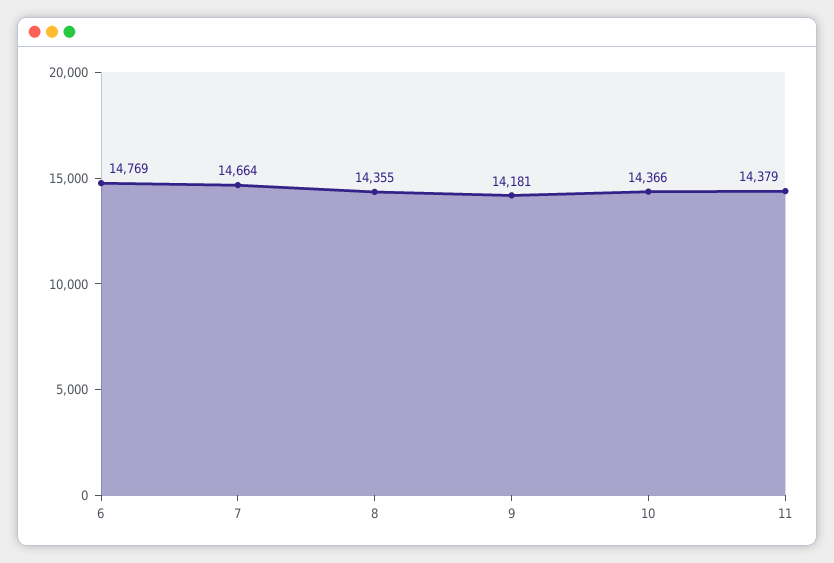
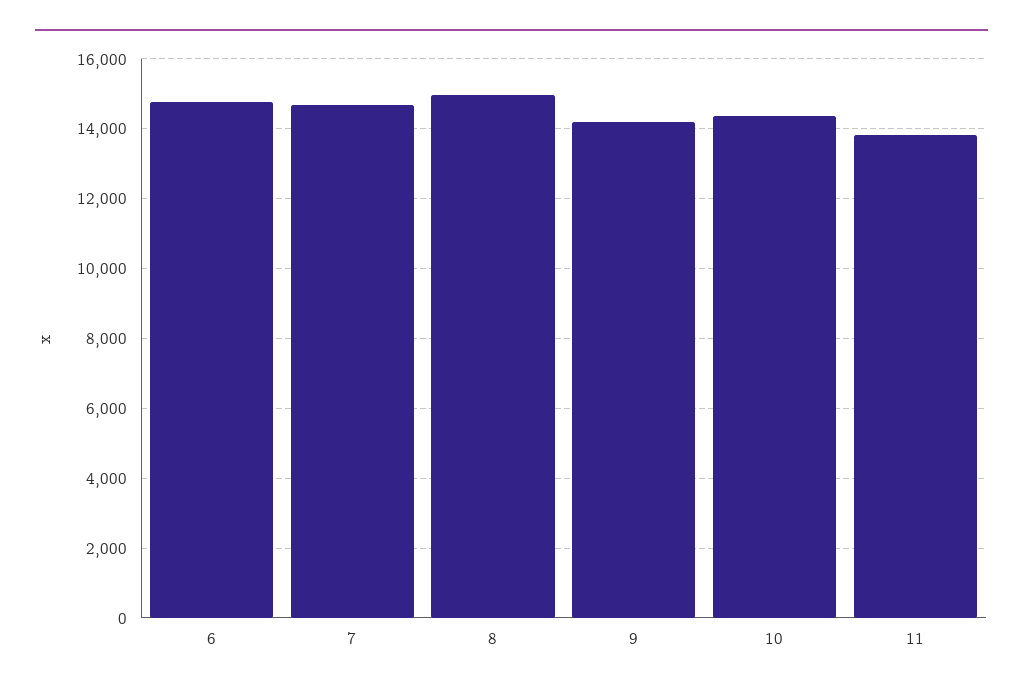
8: 14355 -> 15000
11: 14379 -> 13800

